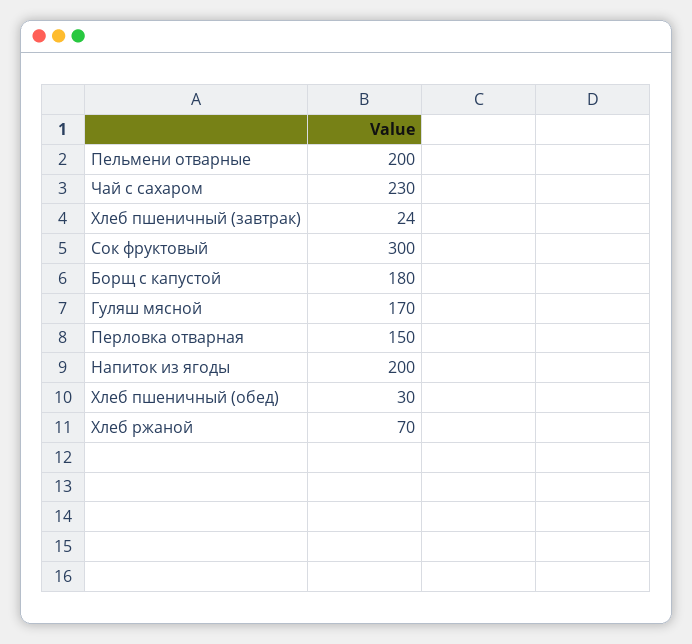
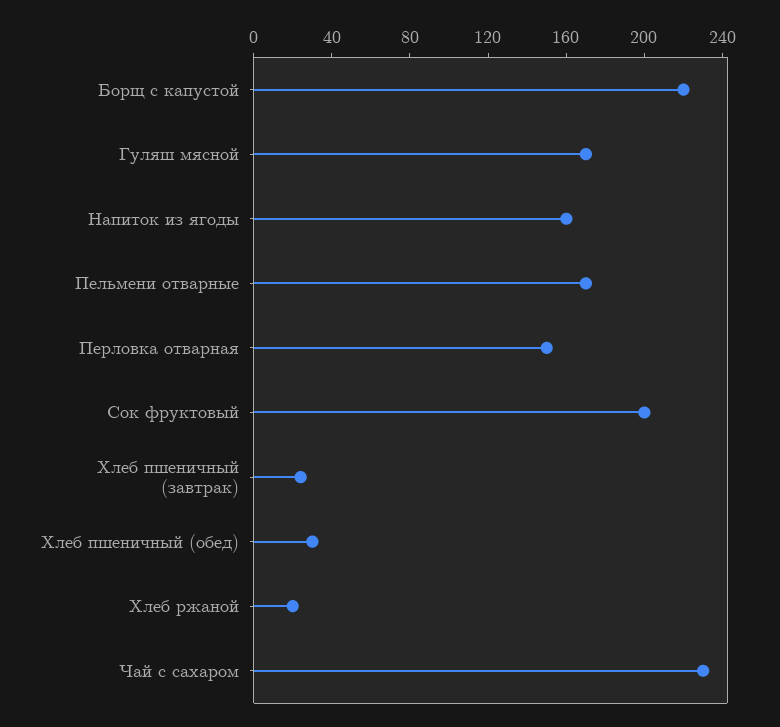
Пельмени отварные: 200 -> 170
Сок фруктовый: 300 -> 200
Борщ с капустой: 180 -> 220
Напиток из ягоды: 200 -> 160
Хлеб ржаной: 70 -> 20

